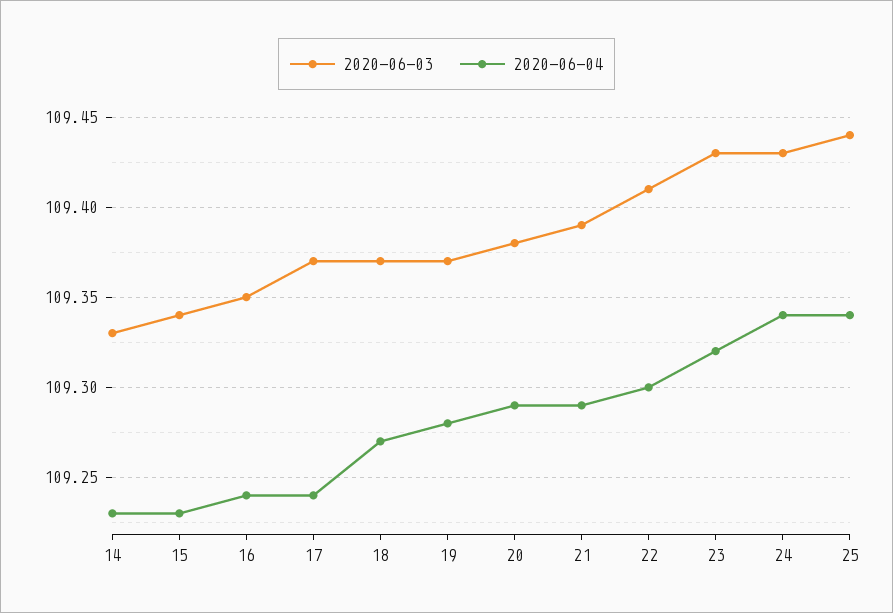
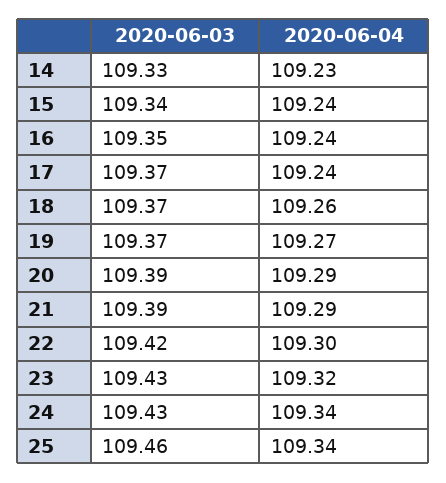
2020-06-04, 15: 109.23 -> 109.24
2020-06-04, 18: 109.27 -> 109.26
2020-06-04, 19: 109.28 -> 109.27
2020-06-03, 20: 109.38 -> 109.39
2020-06-03, 22: 109.41 -> 109.42
2020-06-03, 25: 109.44 -> 109.46

